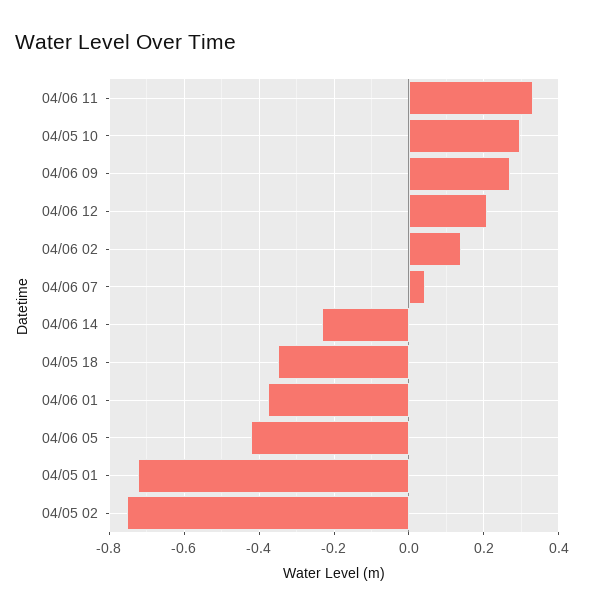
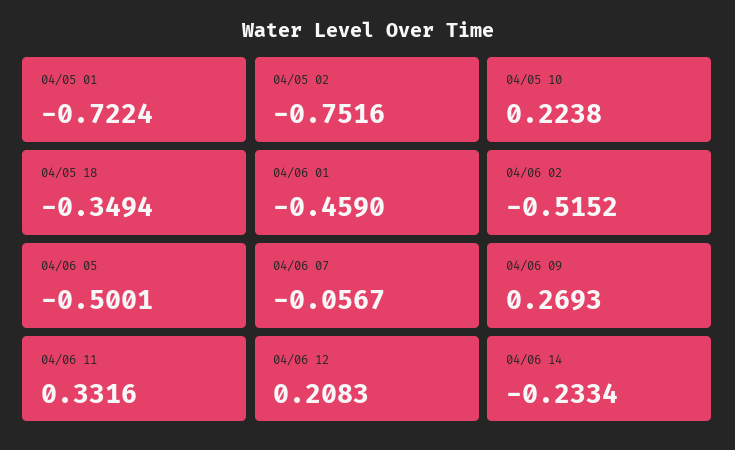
04/05 10: 0.3 -> 0.2238
04/06 02: 0.14 -> -0.5152
04/06 07: 0.04 -> -0.0567
04/06 01: -0.38 -> -0.459
04/06 05: -0.42 -> -0.5001

